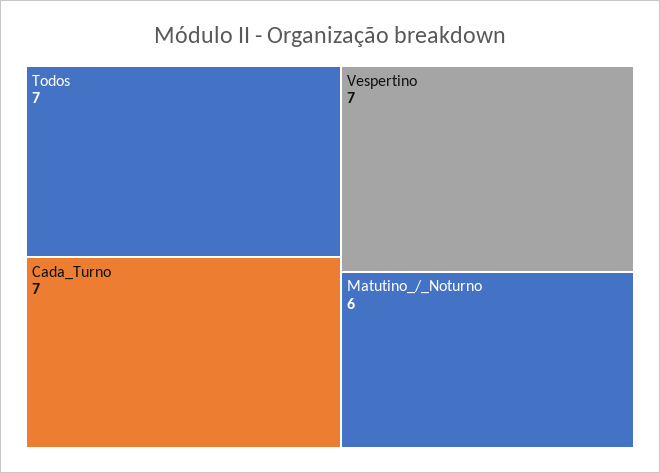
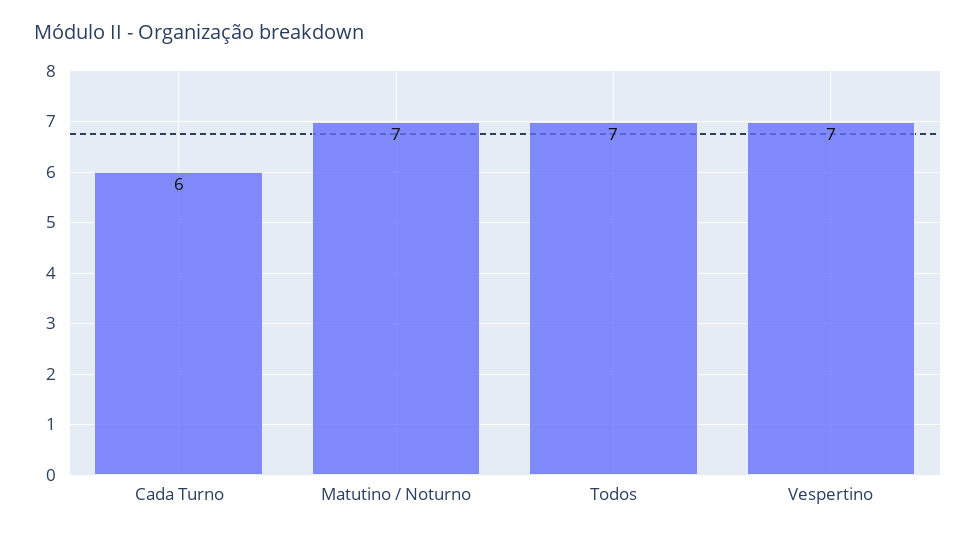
Cada_Turno: 7 -> 6
Matutino_/_Noturno: 6 -> 7

